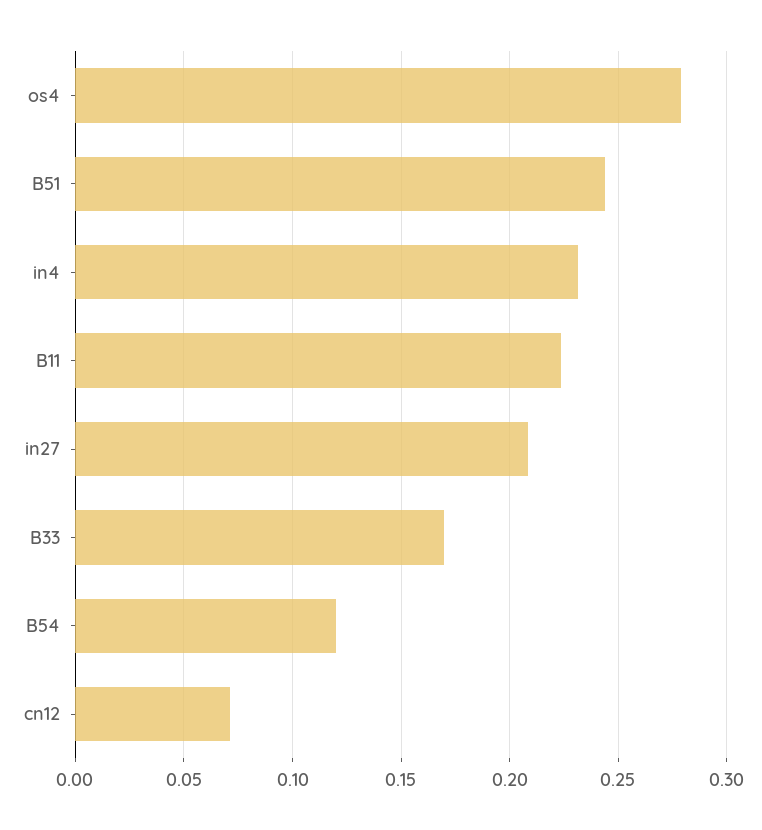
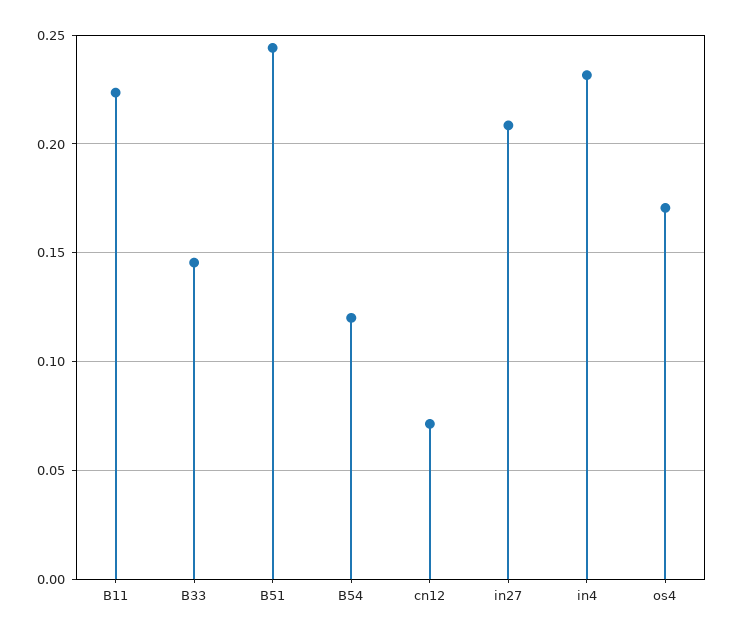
os4: 0.28 -> 0.17
B33: 0.17 -> 0.145

